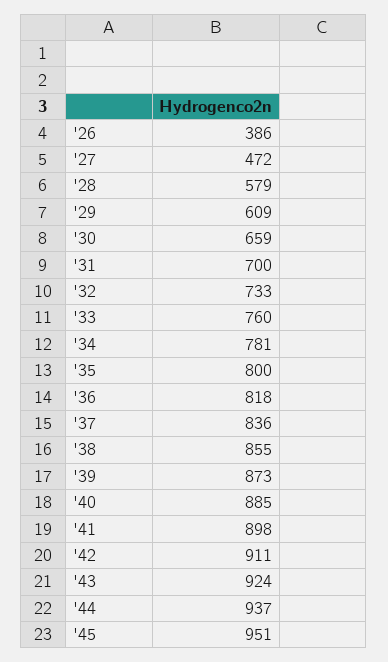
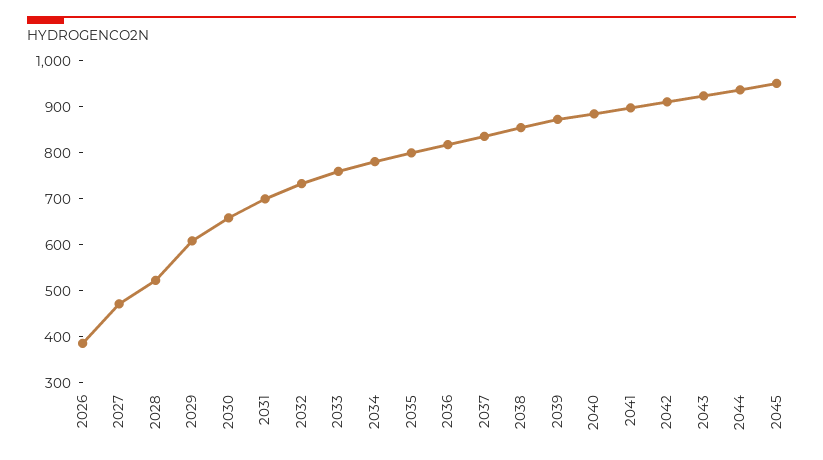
'28: 579 -> 520

